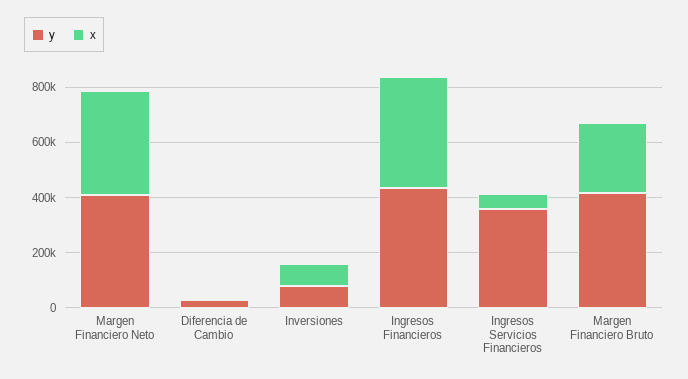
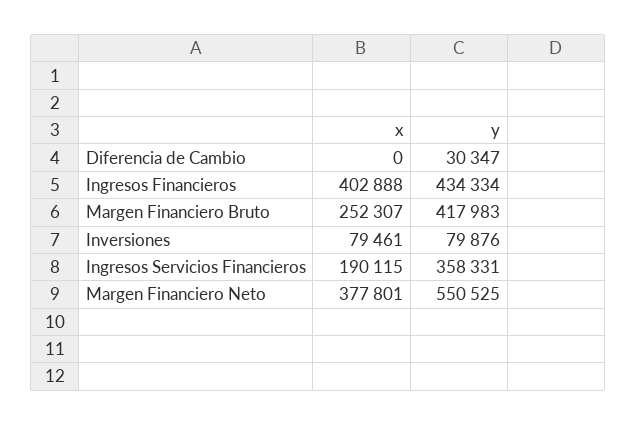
y, Margen Financiero Neto: 400000 -> 550525
x, Ingresos Servicios Financieros: 50000 -> 190115

